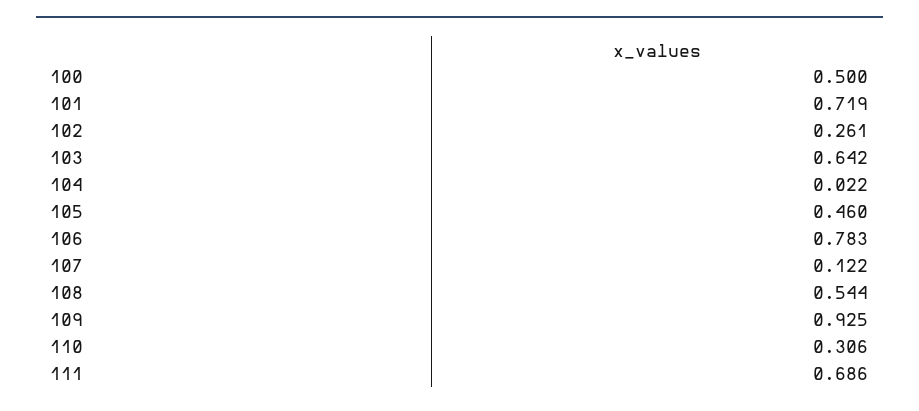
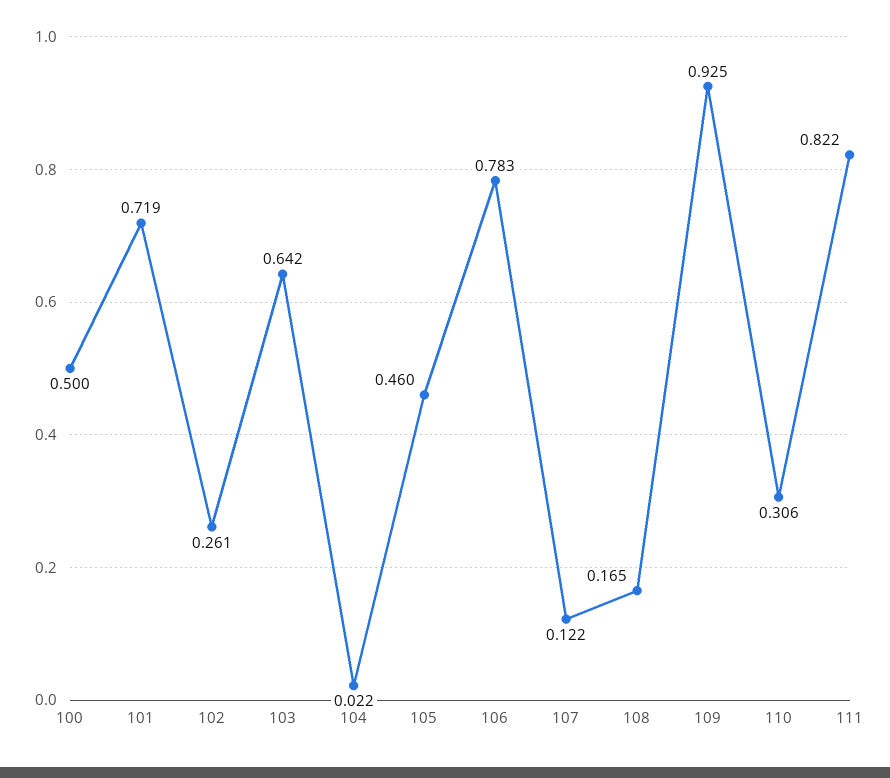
108: 0.544 -> 0.165
111: 0.686 -> 0.822

